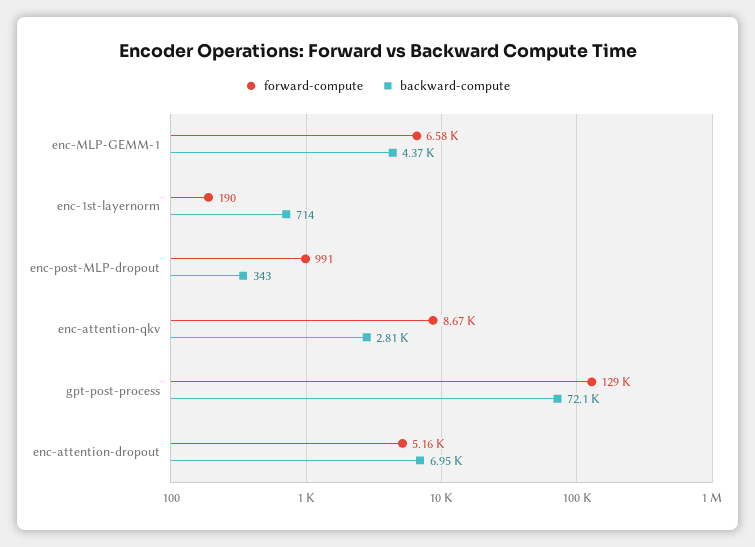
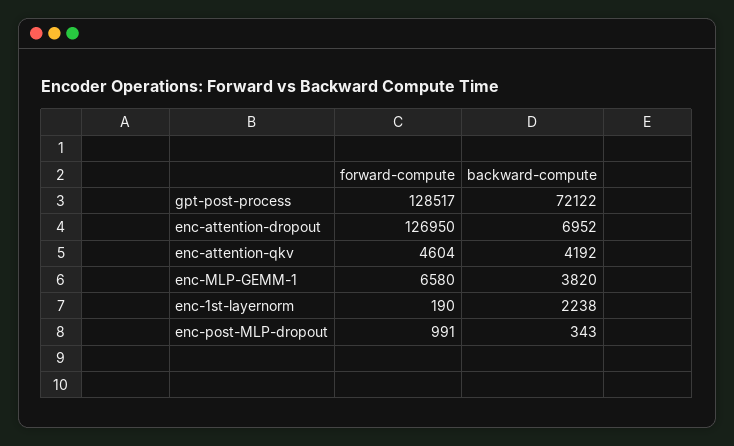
backward-compute, enc-MLP-GEMM-1: 4370 -> 3820
backward-compute, enc-1st-layernorm: 714 -> 2238
forward-compute, enc-attention-qkv: 8670 -> 4604
backward-compute, enc-attention-qkv: 2810 -> 4192
forward-compute, enc-attention-dropout: 5160 -> 126950

